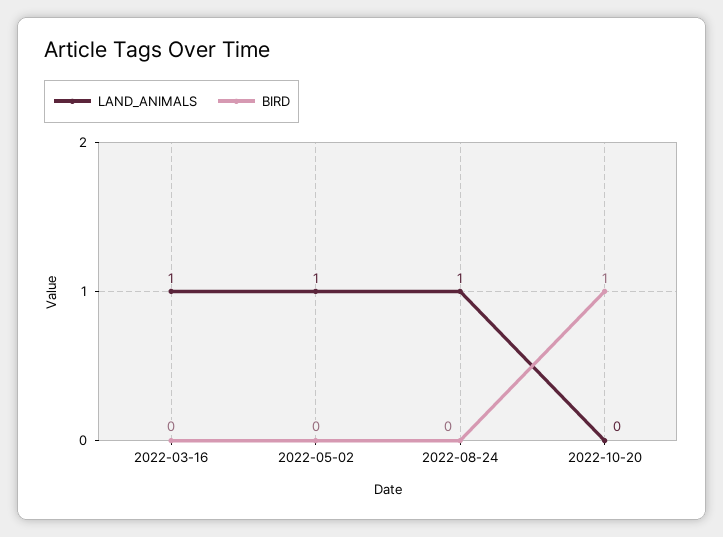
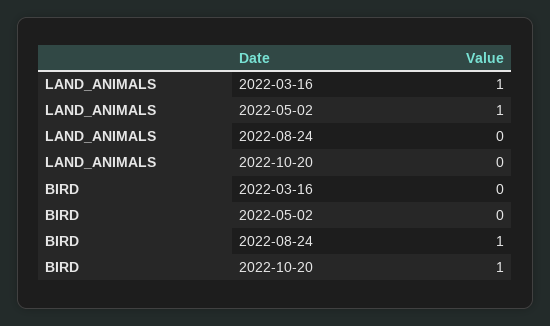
LAND_ANIMALS, 2022-08-24: 1 -> 0
BIRD, 2022-08-24: 0 -> 1

